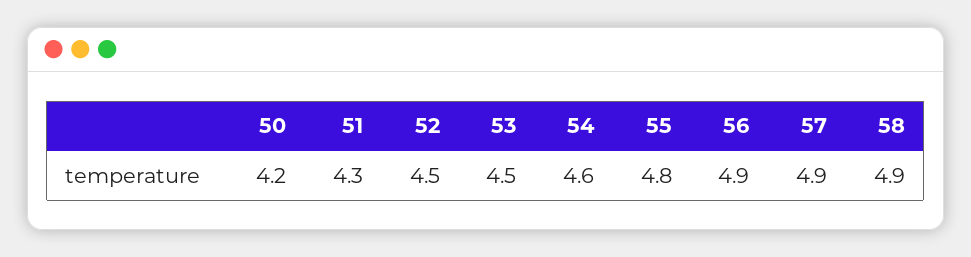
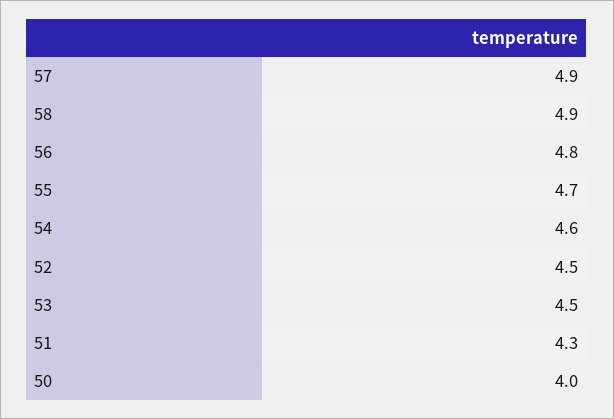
50: 4.2 -> 4
55: 4.8 -> 4.7
56: 4.9 -> 4.8

